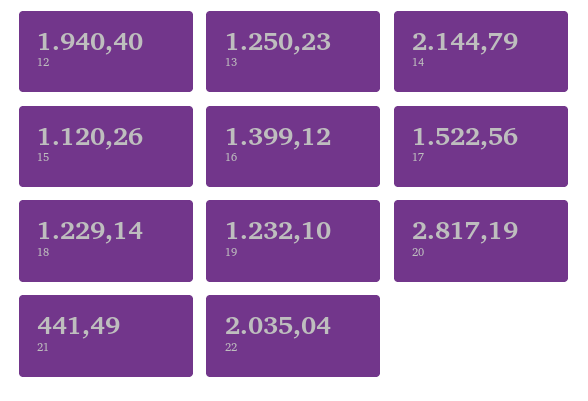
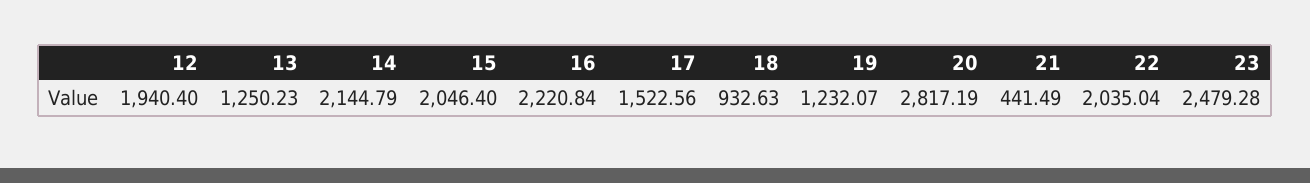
15: 1120.26 -> 2046.4
16: 1399.12 -> 2220.84
18: 1229.14 -> 932.63
19: 1232.1 -> 1232.07
23: none -> 2479.28

